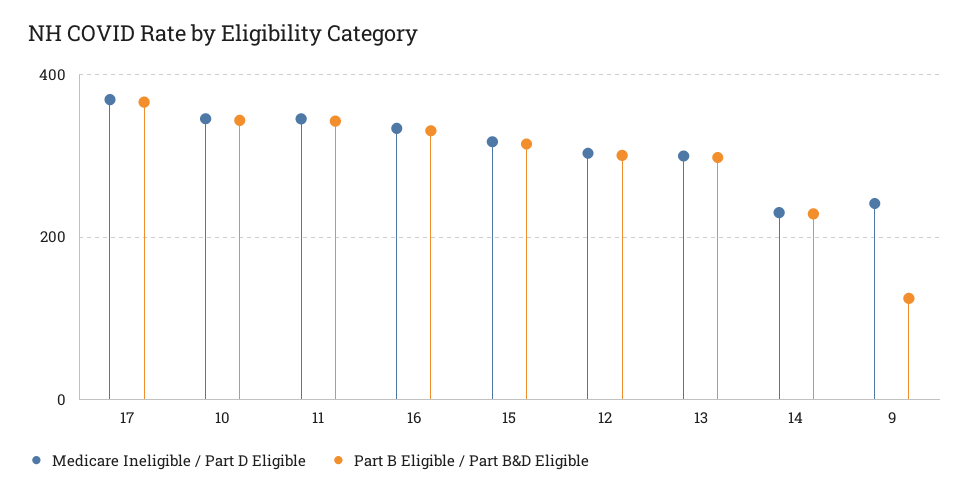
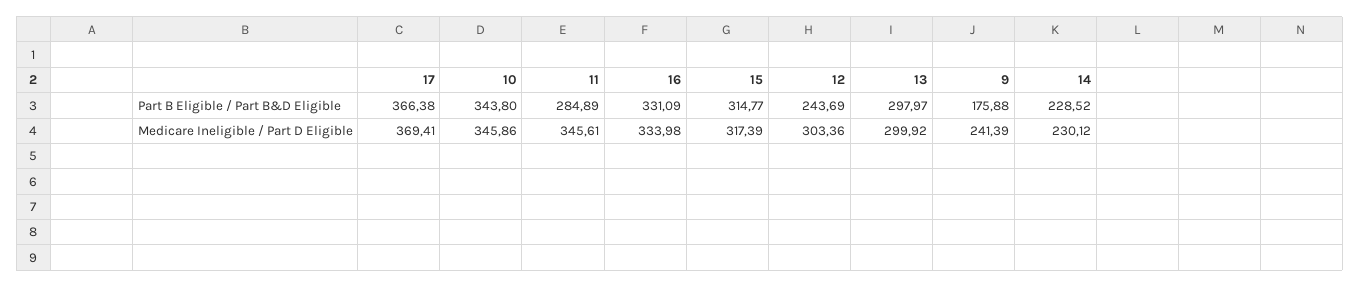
Part B Eligible / Part B&D Eligible, 11: 340 -> 284.89
Part B Eligible / Part B&D Eligible, 12: 300 -> 243.69
Part B Eligible / Part B&D Eligible, 9: 120 -> 175.88

